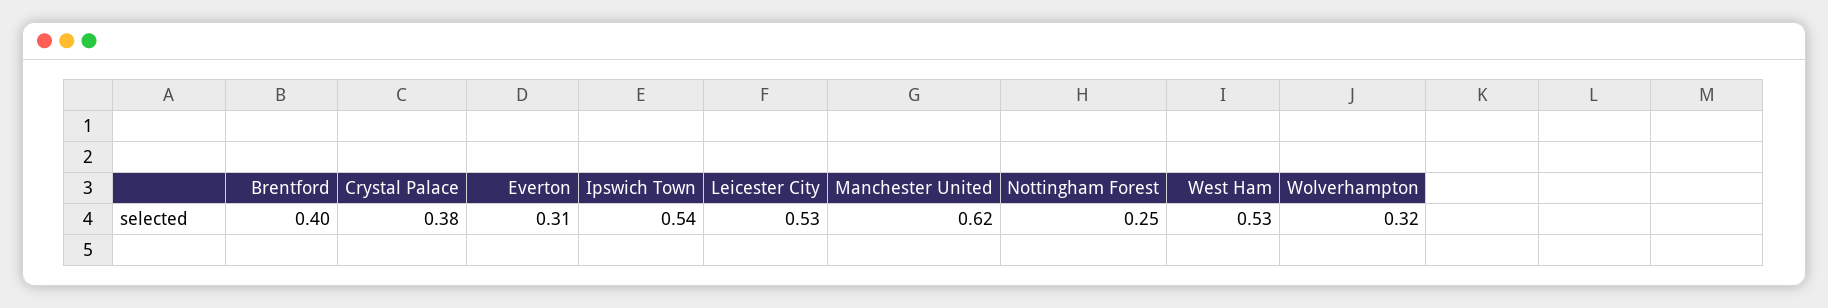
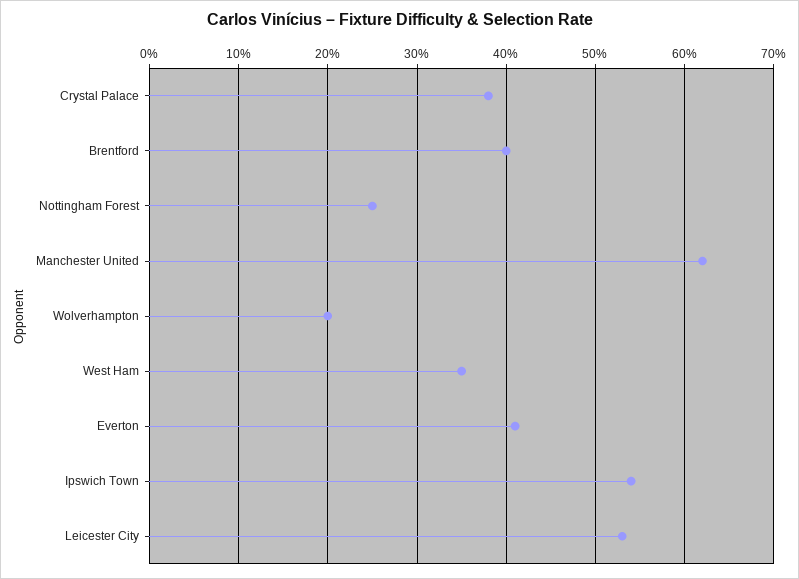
Everton: 0.31 -> 0.41
West Ham: 0.53 -> 0.35
Wolverhampton: 0.32 -> 0.2

